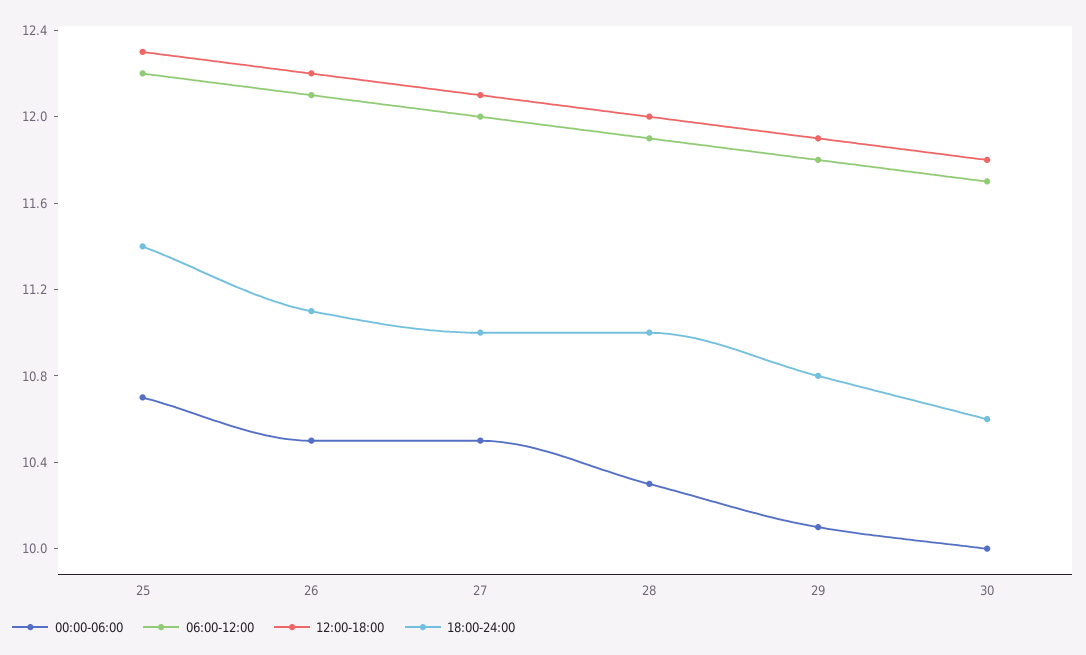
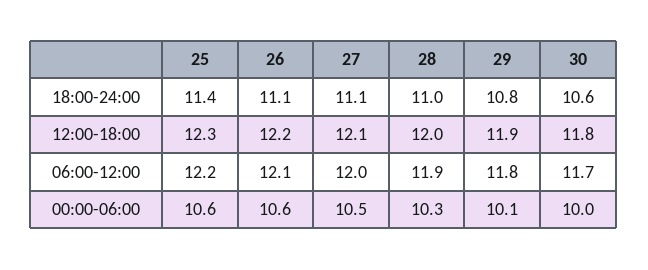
00:00-06:00, 25: 10.7 -> 10.6
00:00-06:00, 26: 10.5 -> 10.6
18:00-24:00, 27: 11 -> 11.1

